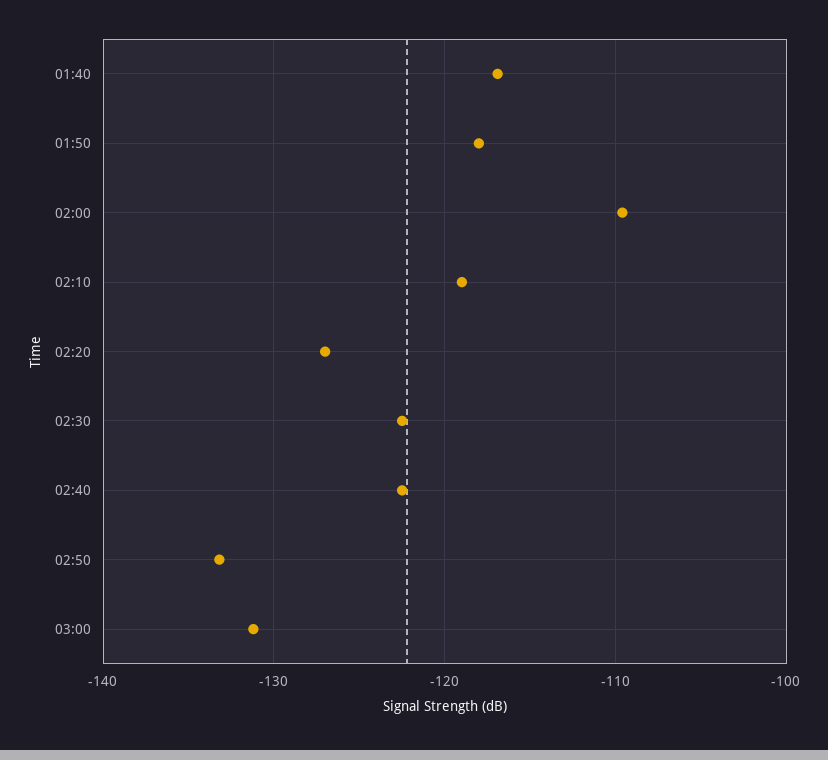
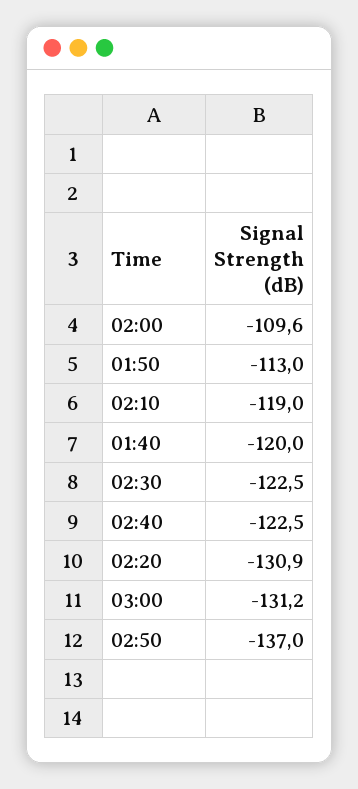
01:40: -117 -> -120
01:50: -118 -> -113
02:20: -127 -> -130.9
02:50: -133 -> -137

